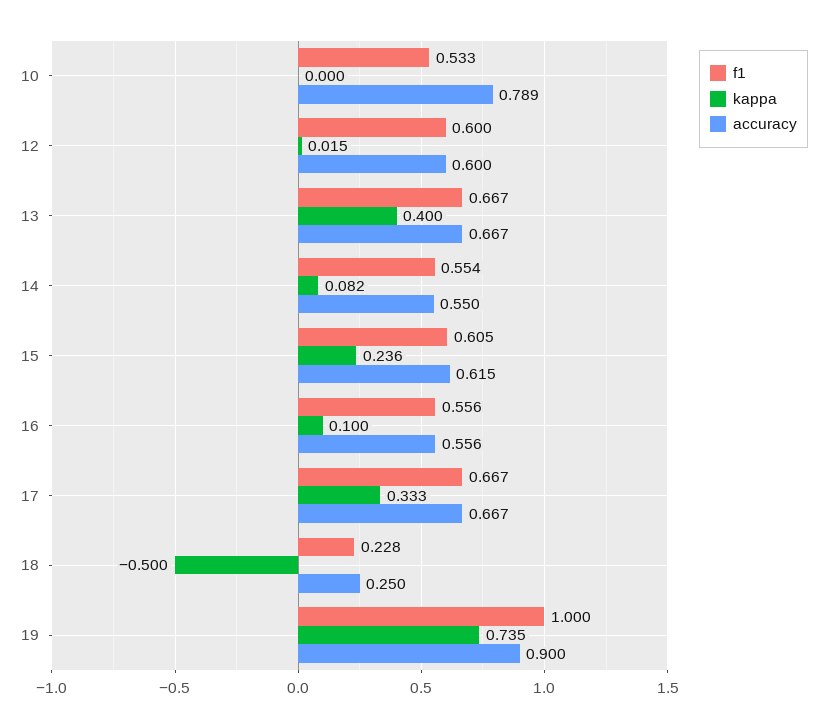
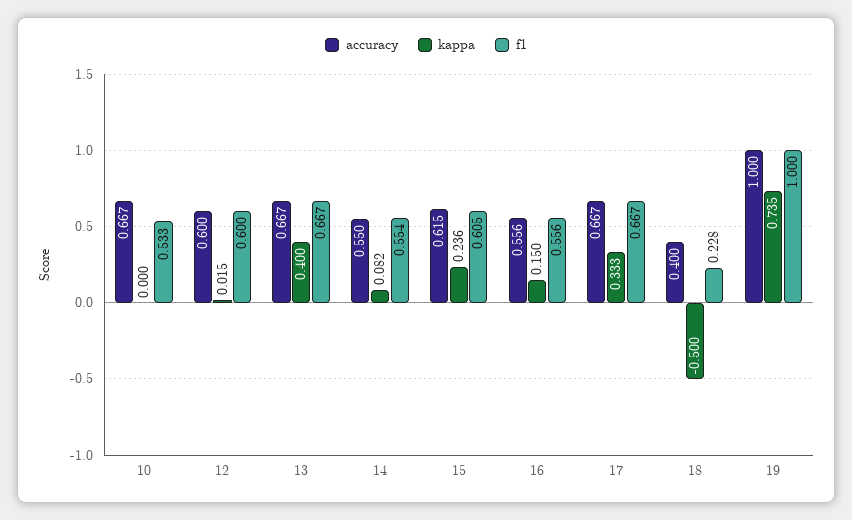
accuracy, 10: 0.789 -> 0.667
kappa, 16: 0.1 -> 0.15
accuracy, 18: 0.25 -> 0.4
accuracy, 19: 0.9 -> 1

